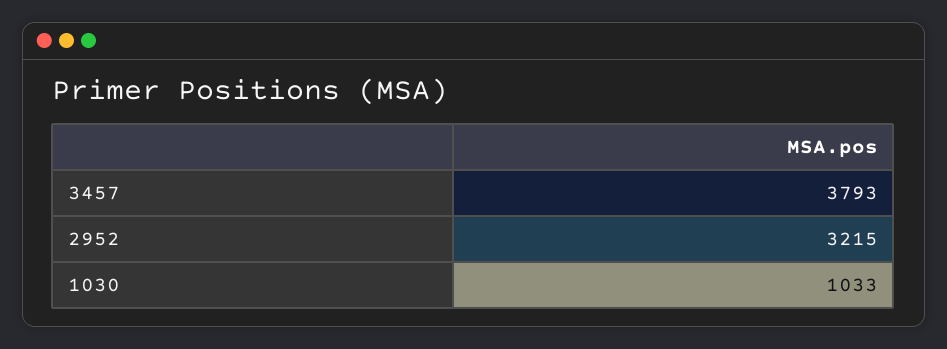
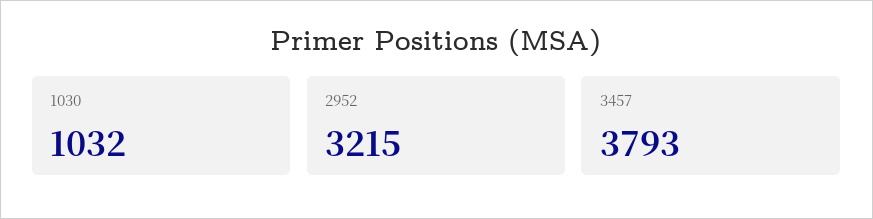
1030: 1033 -> 1032

